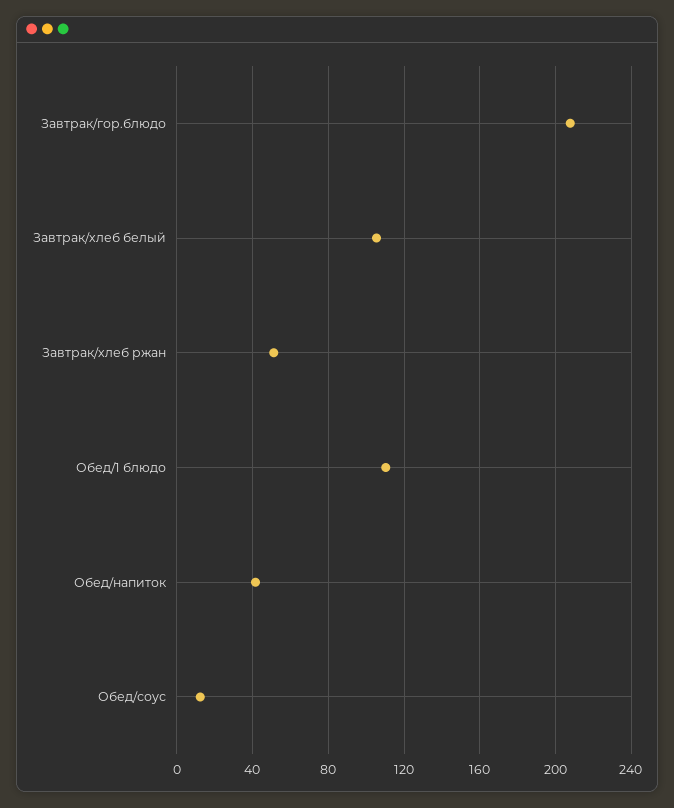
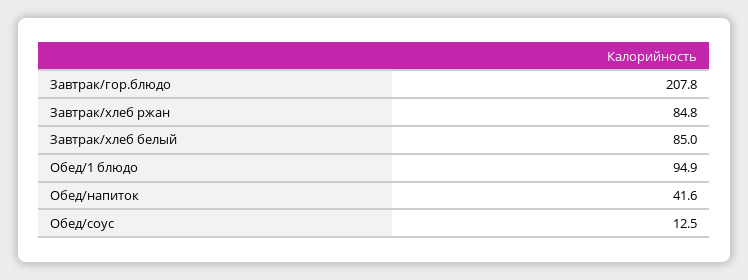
Завтрак/хлеб белый: 105 -> 85
Завтрак/хлеб ржан: 50 -> 84.8
Обед/1 блюдо: 110 -> 94.9

